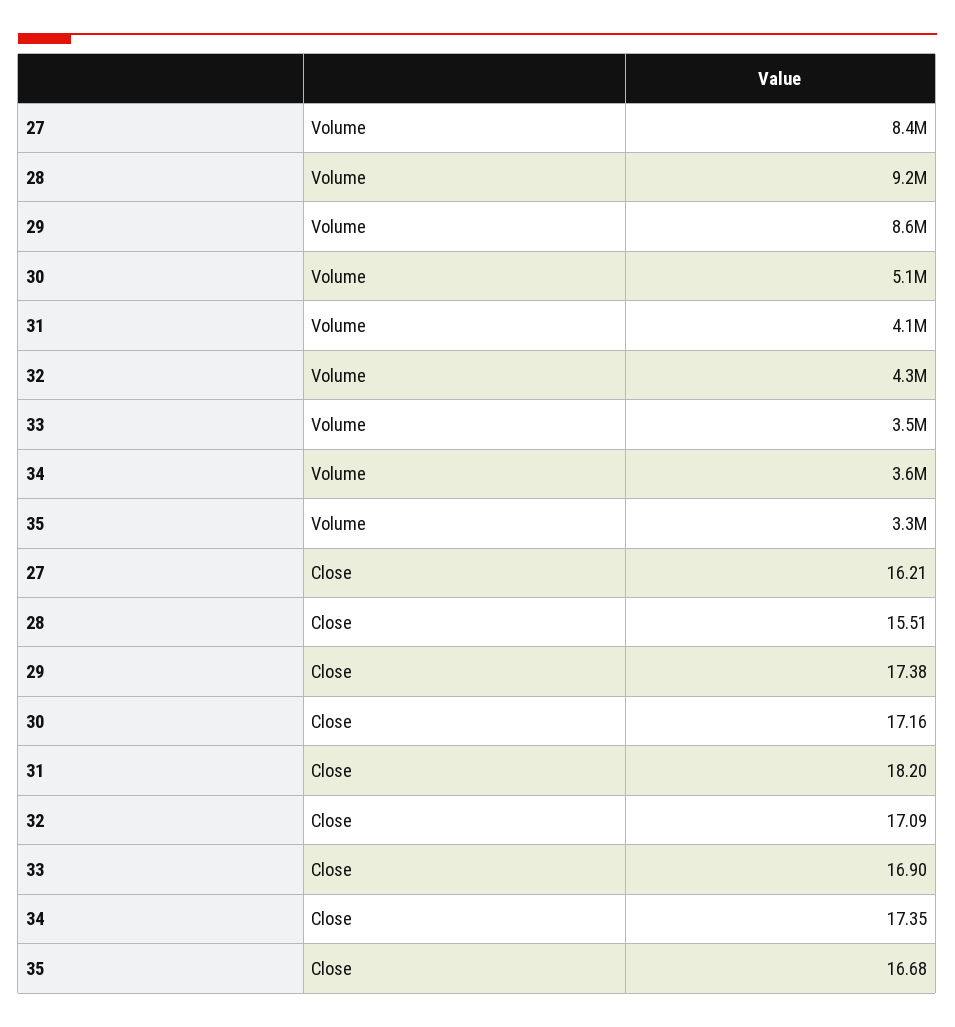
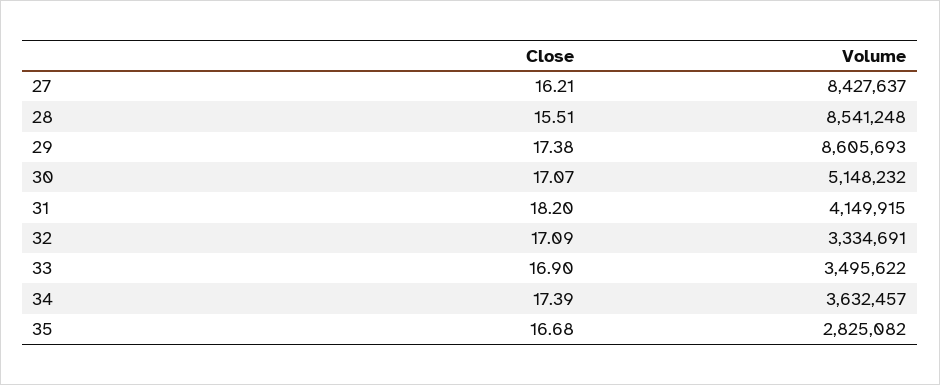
28, Volume: 9200000 -> 8541248
32, Volume: 4300000 -> 3334691
35, Volume: 3300000 -> 2825082
30, Close: 17.16 -> 17.07
34, Close: 17.35 -> 17.39

